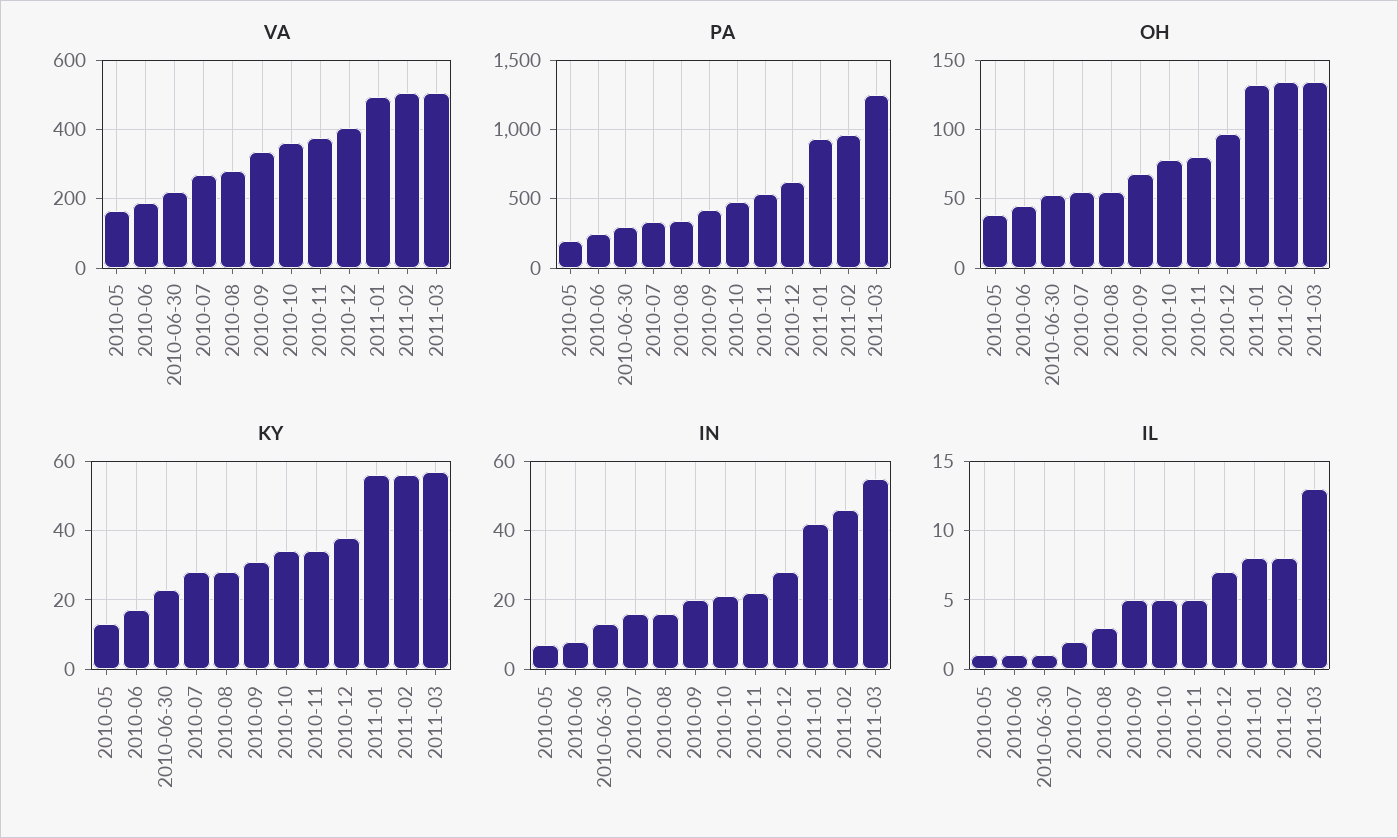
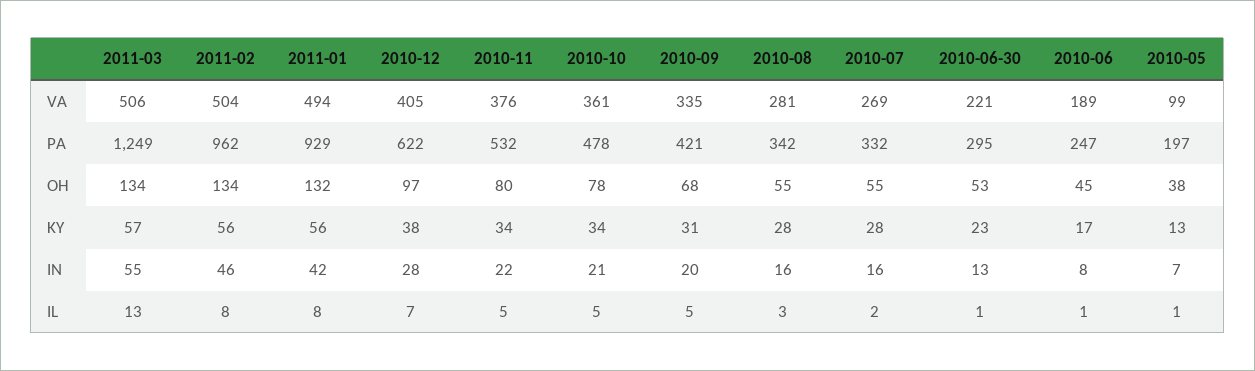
VA, 2010-05: 160 -> 99

